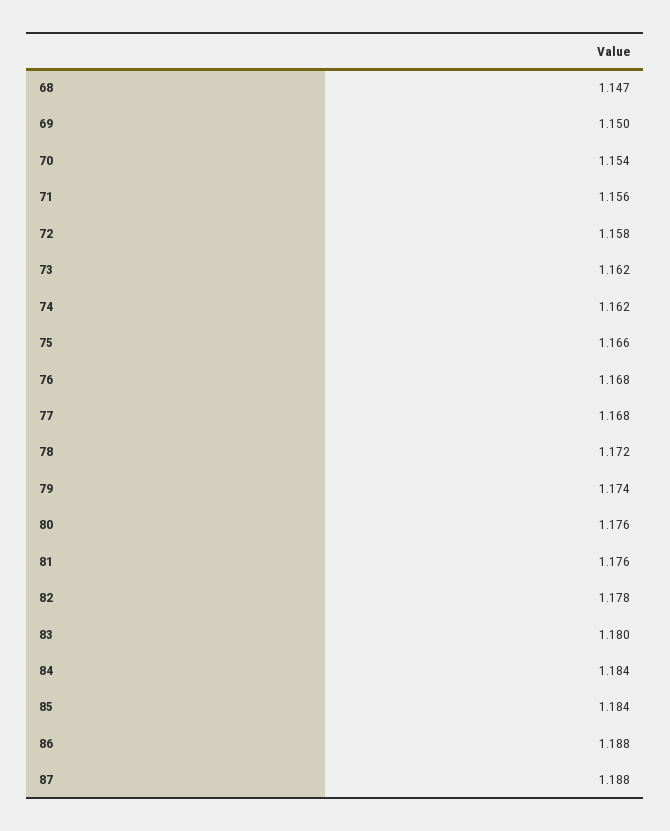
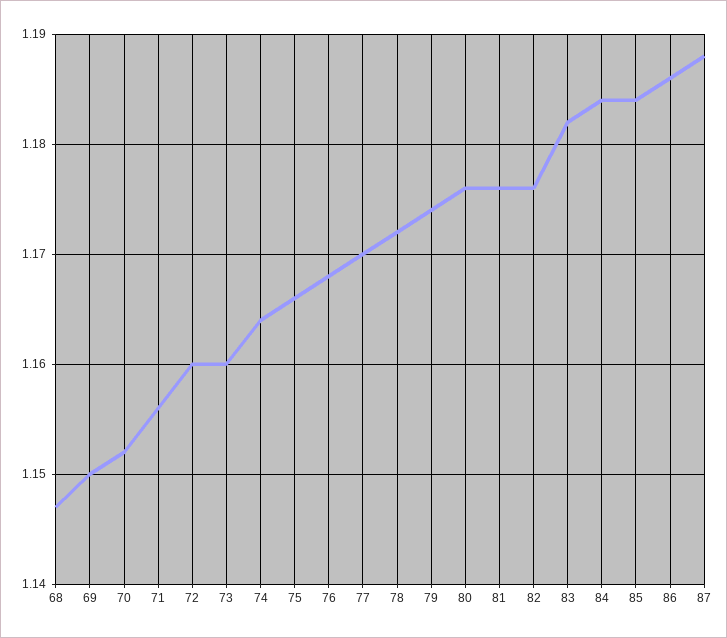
70: 1.154 -> 1.152
72: 1.158 -> 1.16
73: 1.162 -> 1.16
74: 1.162 -> 1.164
77: 1.168 -> 1.17
82: 1.178 -> 1.176
83: 1.18 -> 1.182
86: 1.188 -> 1.186

